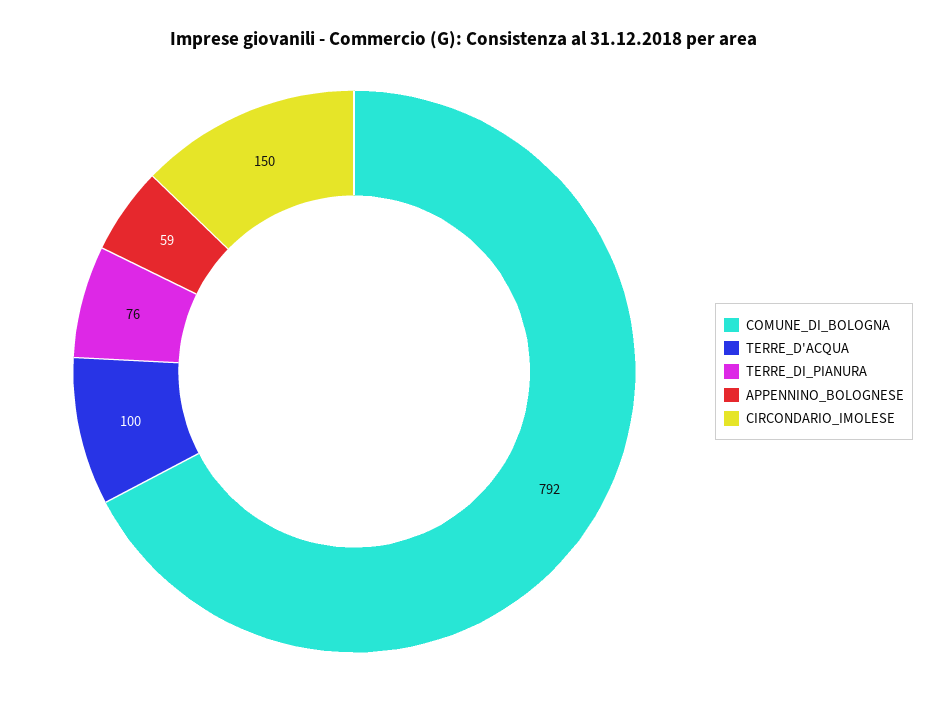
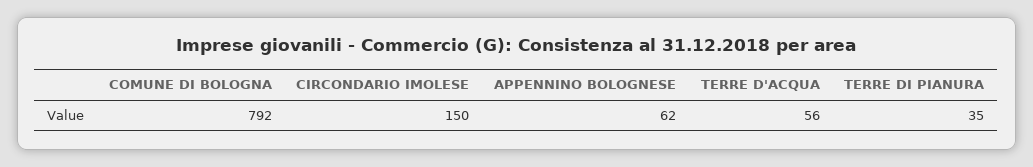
TERRE_D'ACQUA: 100 -> 56
TERRE_DI_PIANURA: 76 -> 35
APPENNINO_BOLOGNESE: 59 -> 62

